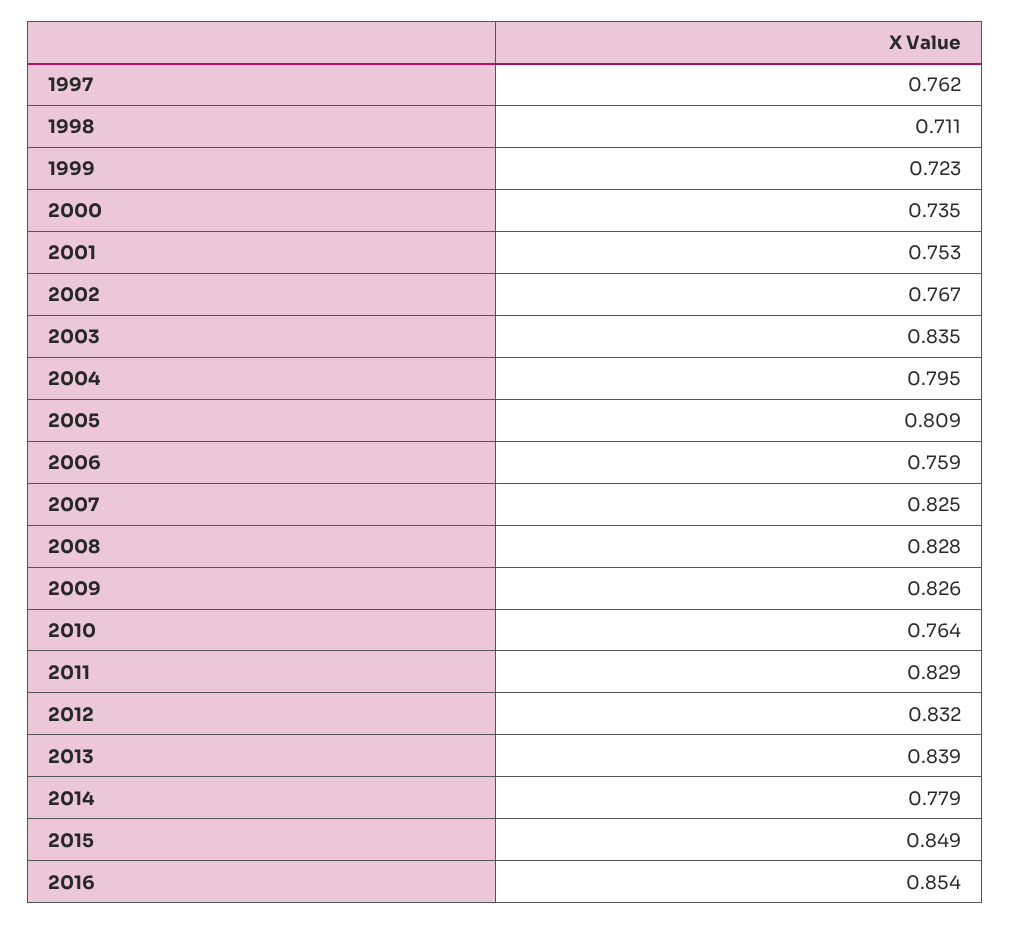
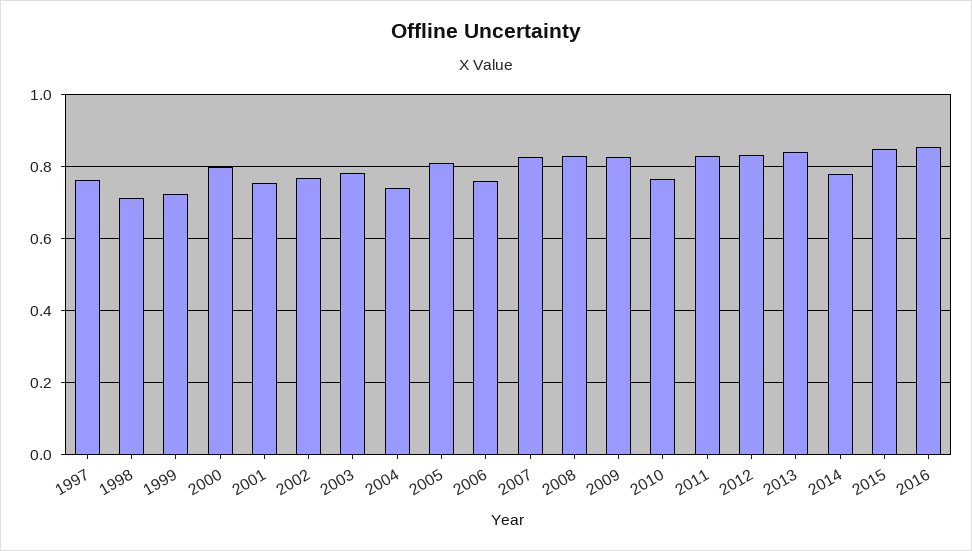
2000: 0.735 -> 0.8
2003: 0.835 -> 0.78
2004: 0.795 -> 0.74

